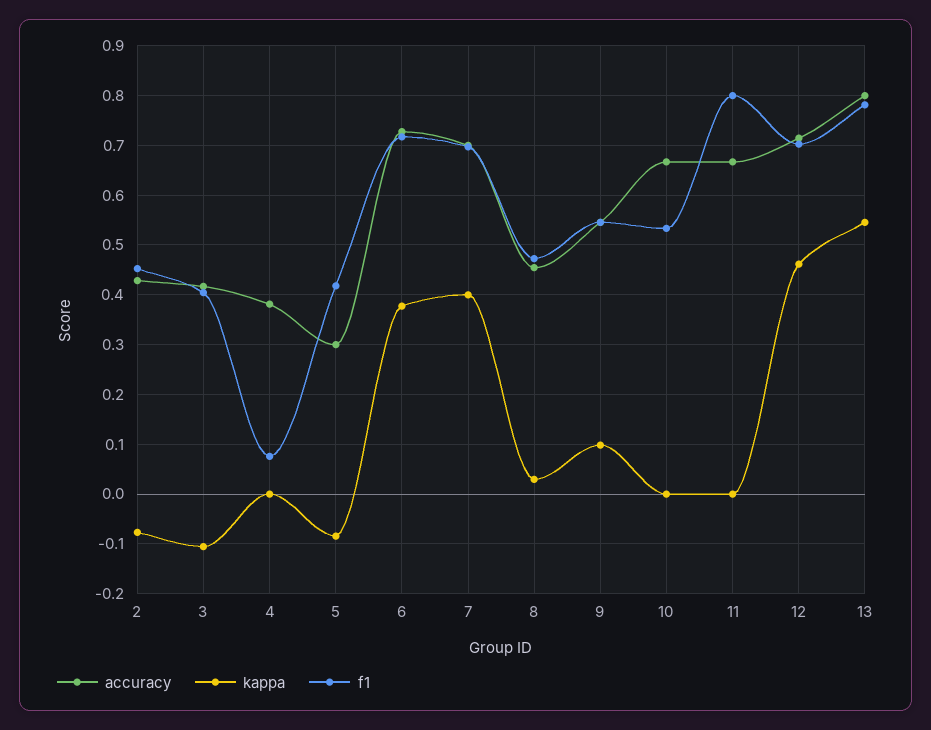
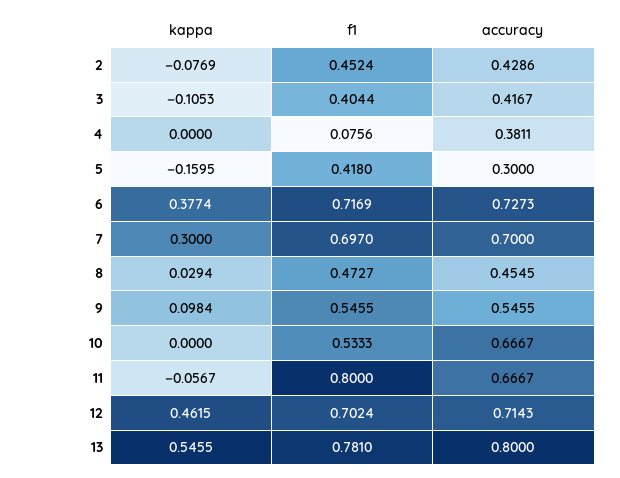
kappa, 5: -0.08 -> -0.1595
kappa, 7: 0.4 -> 0.3
kappa, 11: 0 -> -0.0567

